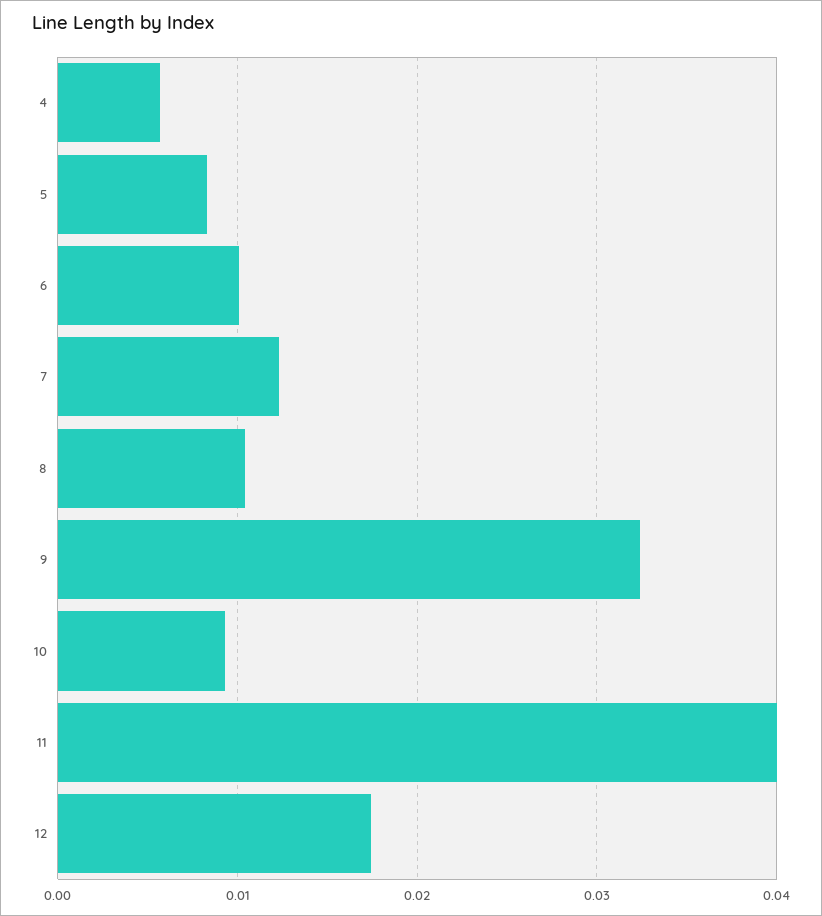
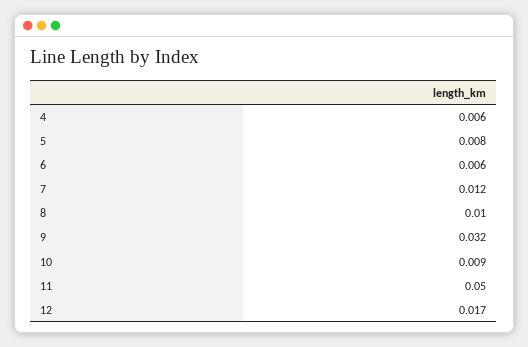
6: 0.01 -> 0.006
11: 0.04 -> 0.05

